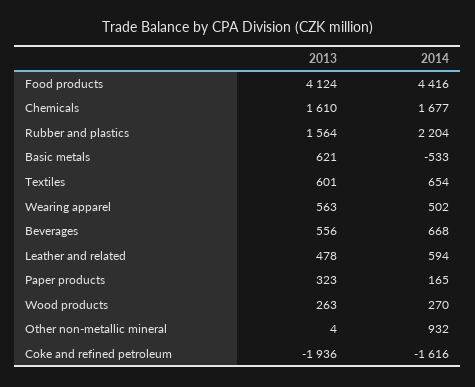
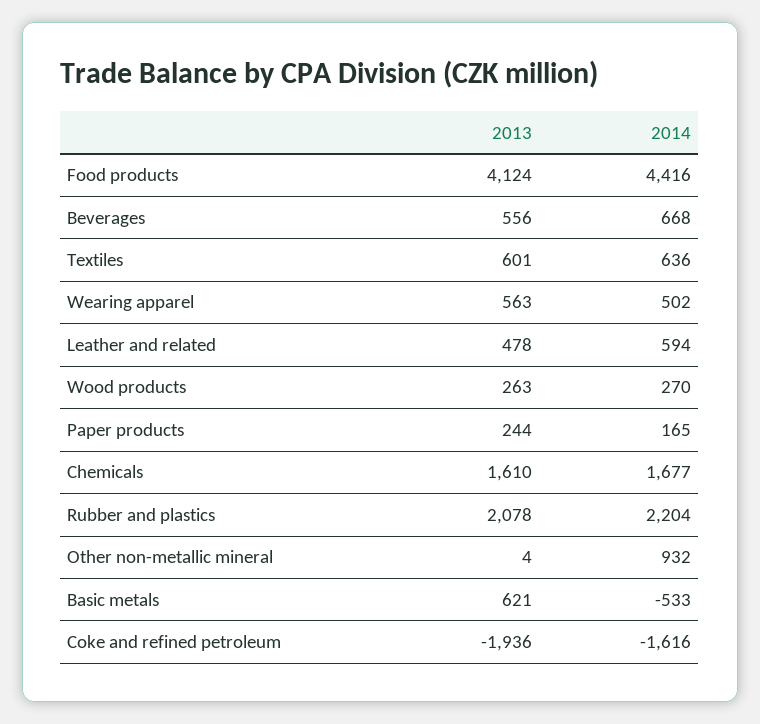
2013, Rubber and plastics: 1564 -> 2078
2014, Textiles: 654 -> 636
2013, Paper products: 323 -> 244

